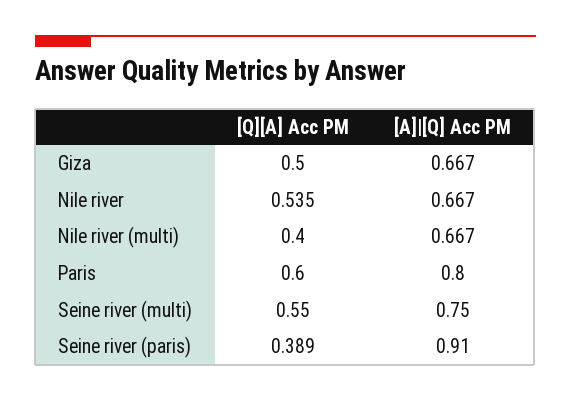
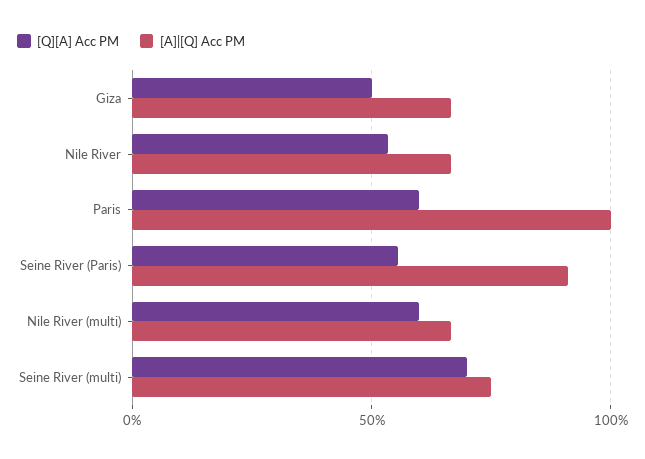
[Q][A] Acc PM, Nile river (multi): 0.4 -> 0.6
[A]|[Q] Acc PM, Paris: 0.8 -> 1
[Q][A] Acc PM, Seine river (multi): 0.55 -> 0.7
[Q][A] Acc PM, Seine river (paris): 0.389 -> 0.55

